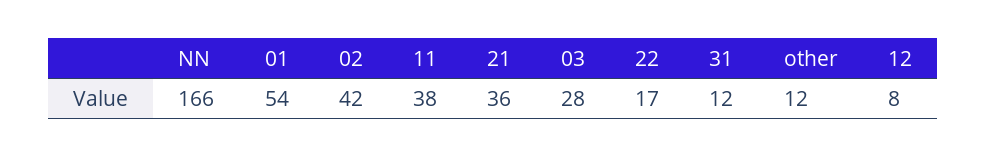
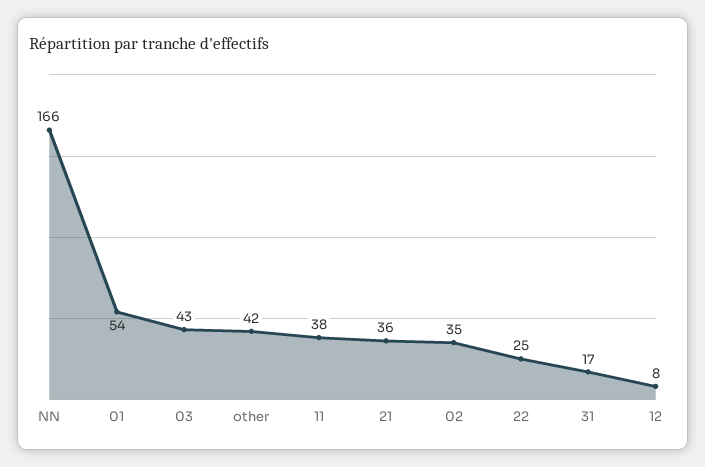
02: 42 -> 35
03: 28 -> 43
22: 17 -> 25
31: 12 -> 17
other: 12 -> 42

